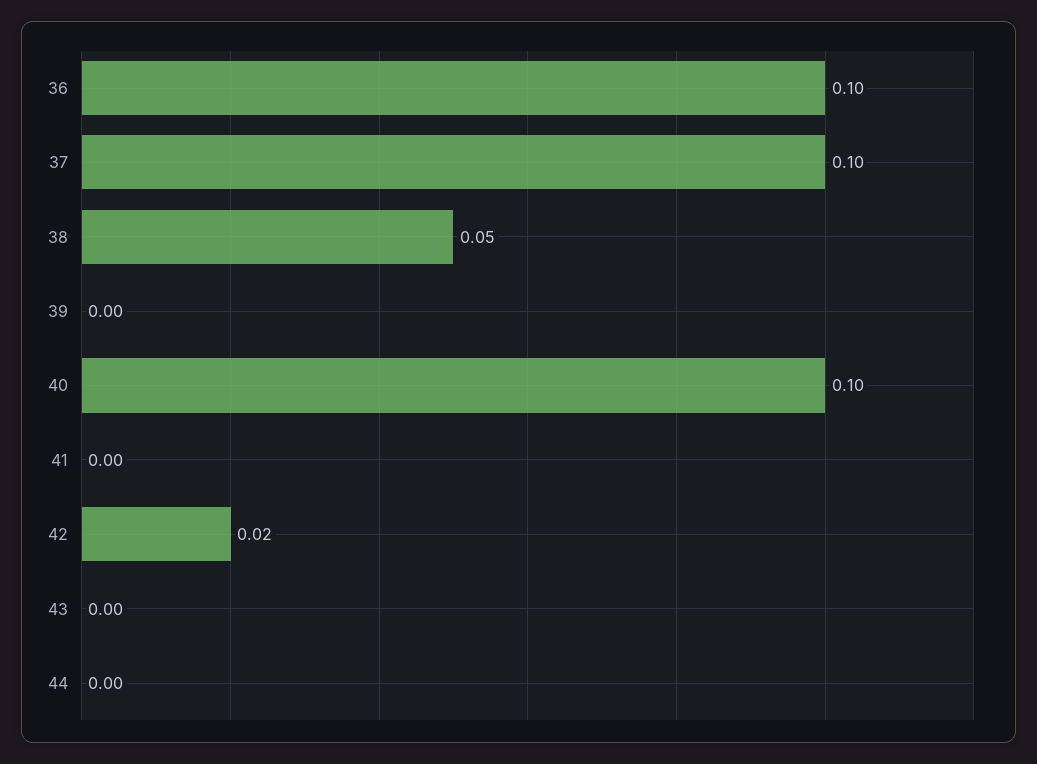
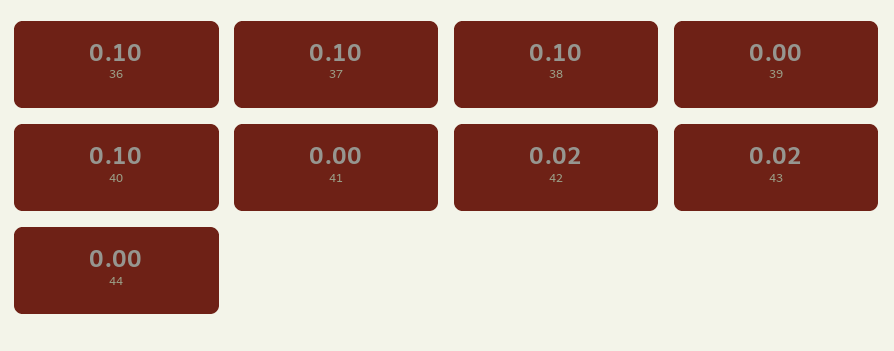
38: 0.05 -> 0.1
43: 0 -> 0.02

